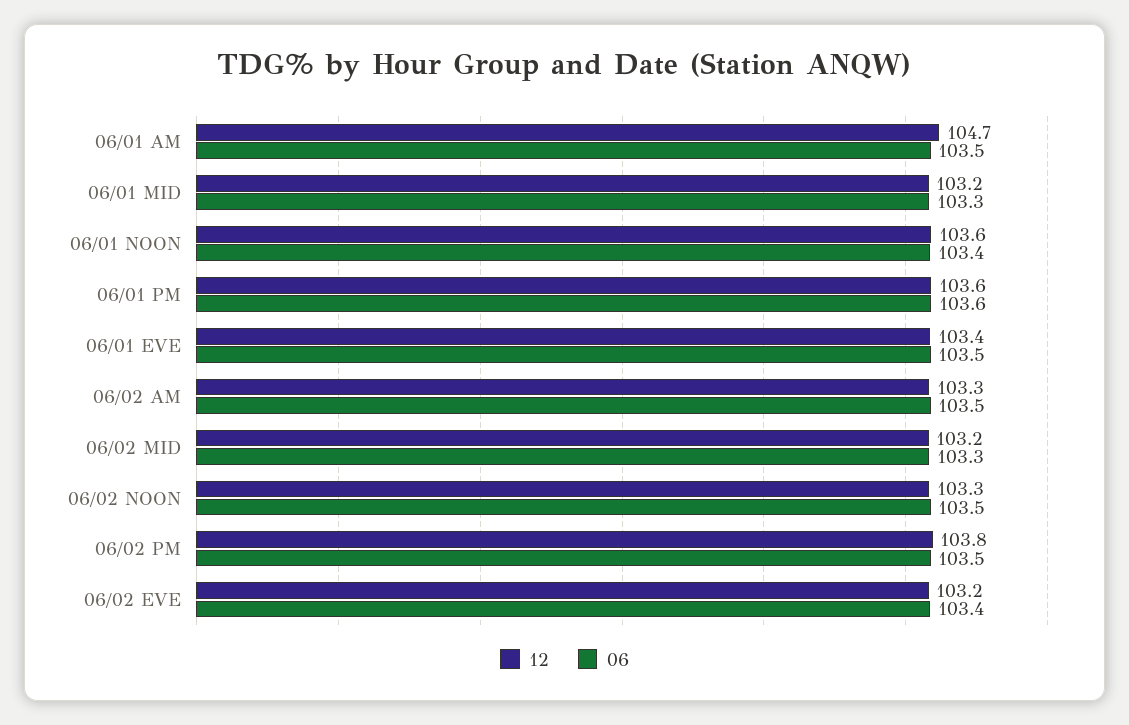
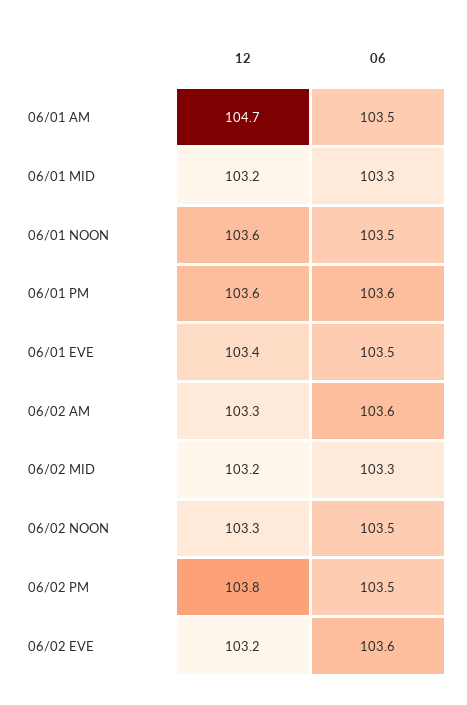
06, 06/01 NOON: 103.4 -> 103.5
06, 06/02 AM: 103.5 -> 103.6
06, 06/02 EVE: 103.4 -> 103.6

